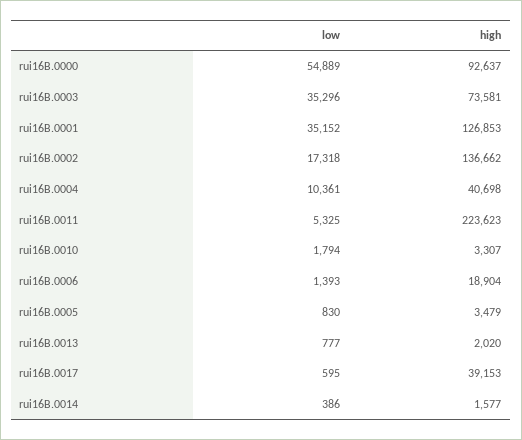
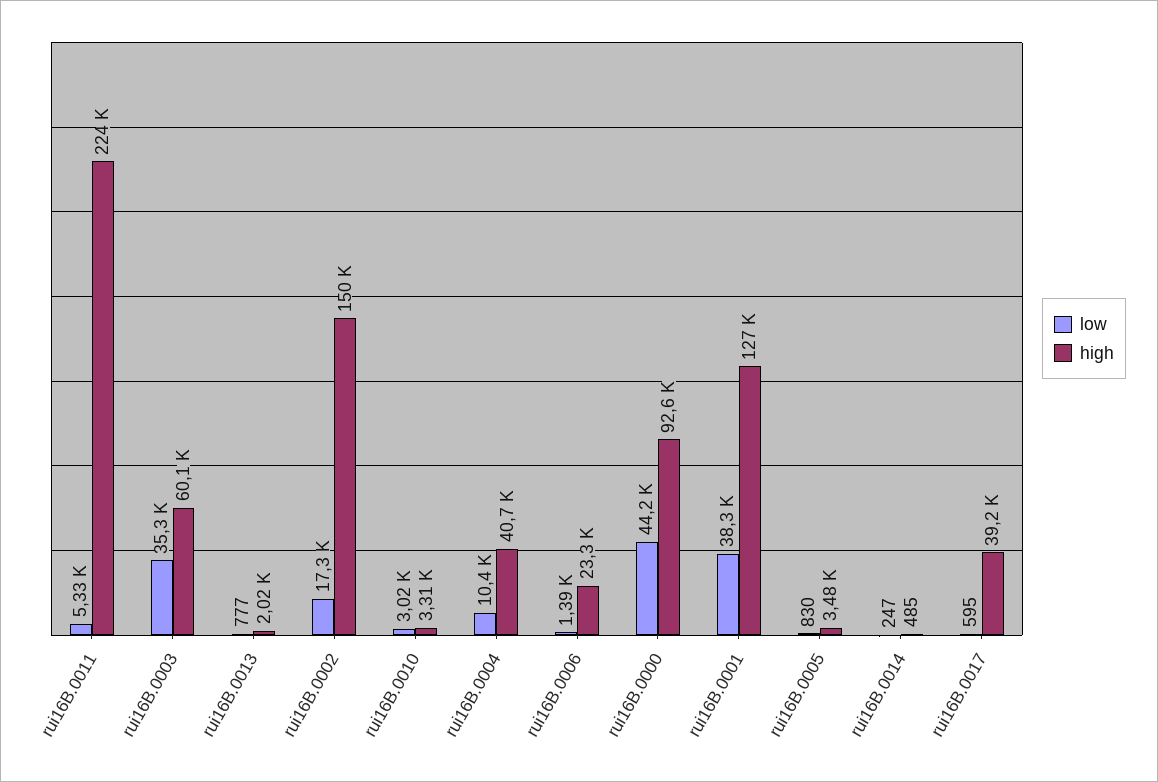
low, rui16B.0000: 54889 -> 44200
high, rui16B.0003: 73581 -> 60100
low, rui16B.0001: 35152 -> 38300
high, rui16B.0002: 136662 -> 150000
low, rui16B.0010: 1794 -> 3020
high, rui16B.0006: 18904 -> 23300
low, rui16B.0014: 386 -> 247
high, rui16B.0014: 1577 -> 485

